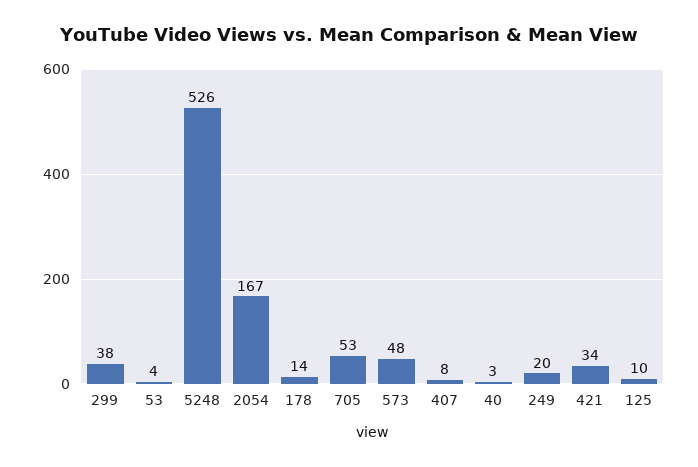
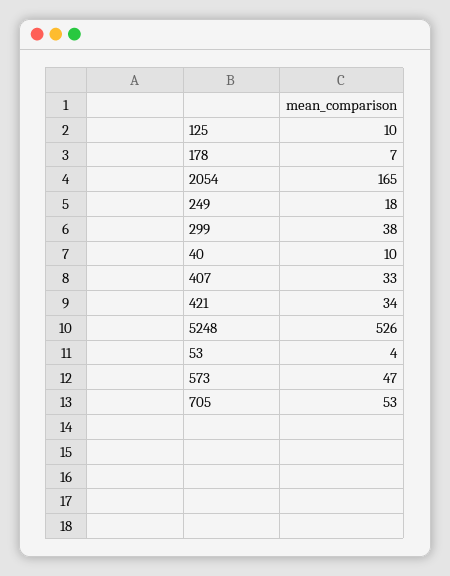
2054: 167 -> 165
178: 14 -> 7
573: 48 -> 47
407: 8 -> 33
40: 3 -> 10
249: 20 -> 18

